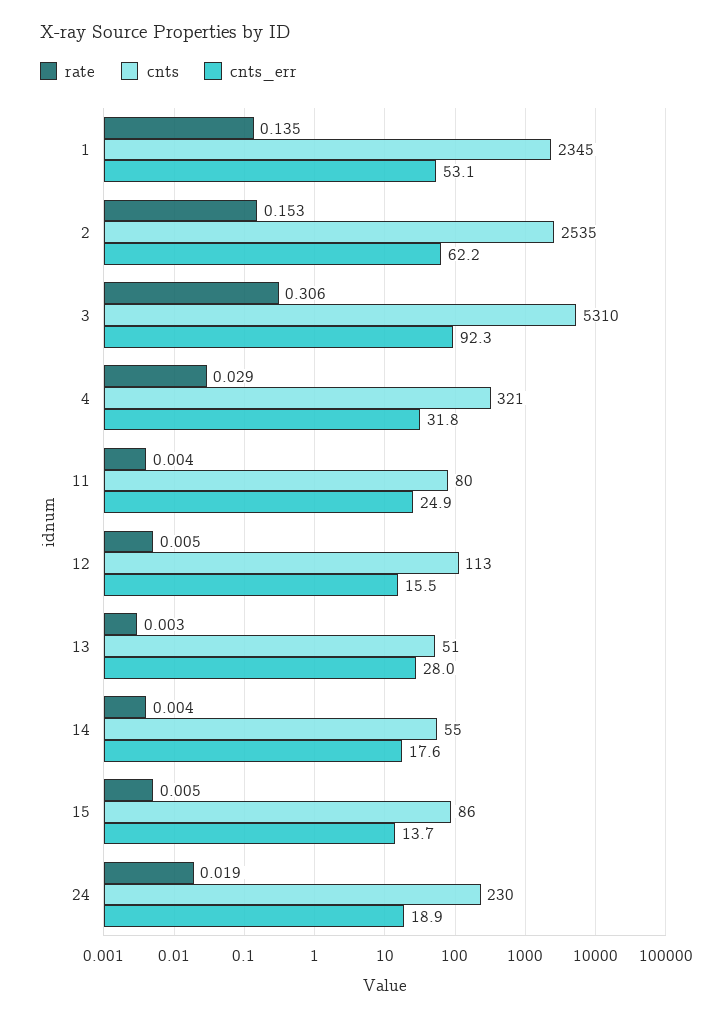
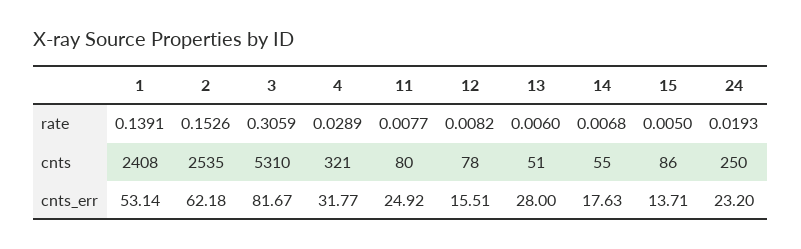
rate, 1: 0.135 -> 0.1391
cnts, 1: 2345 -> 2408
cnts_err, 3: 92.3 -> 81.67
rate, 11: 0.004 -> 0.0077
rate, 12: 0.005 -> 0.0082
cnts, 12: 113 -> 78
rate, 13: 0.003 -> 0.006
rate, 14: 0.004 -> 0.0068
cnts, 24: 230 -> 250
cnts_err, 24: 18.9 -> 23.2

